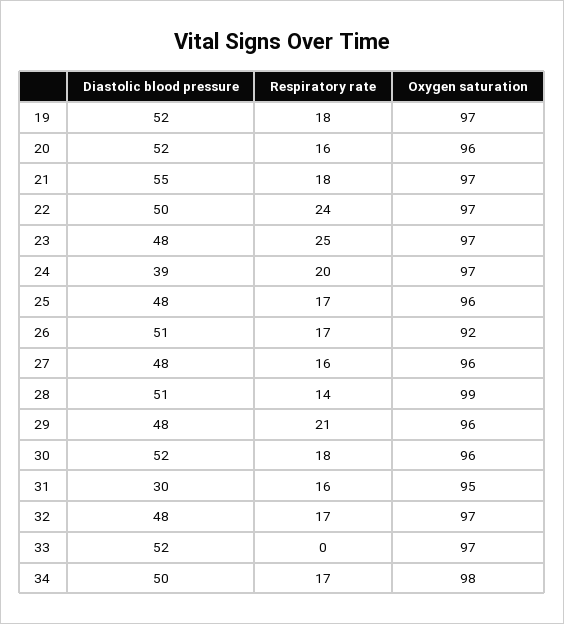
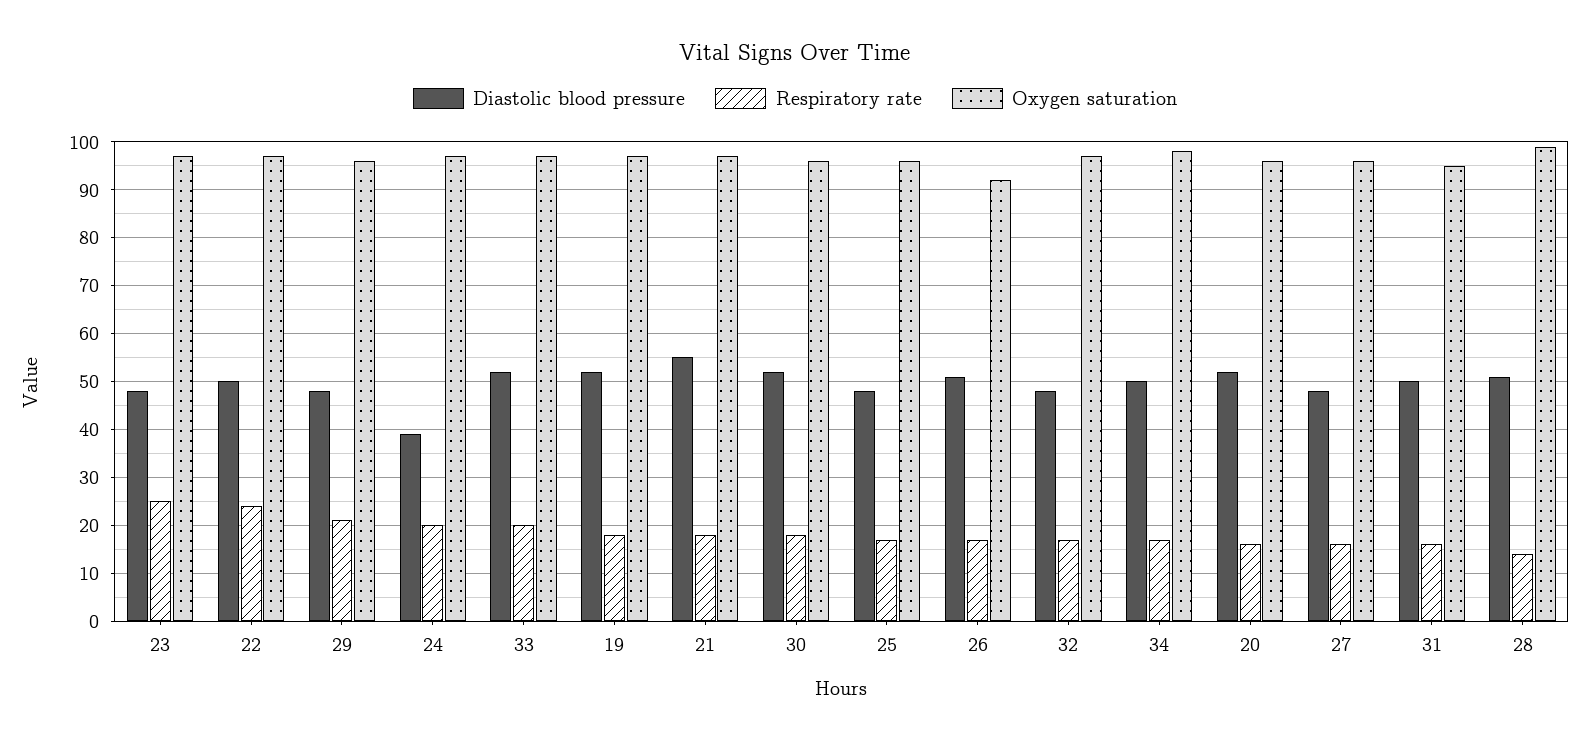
Diastolic blood pressure, 31: 30 -> 50
Respiratory rate, 33: 0 -> 20

